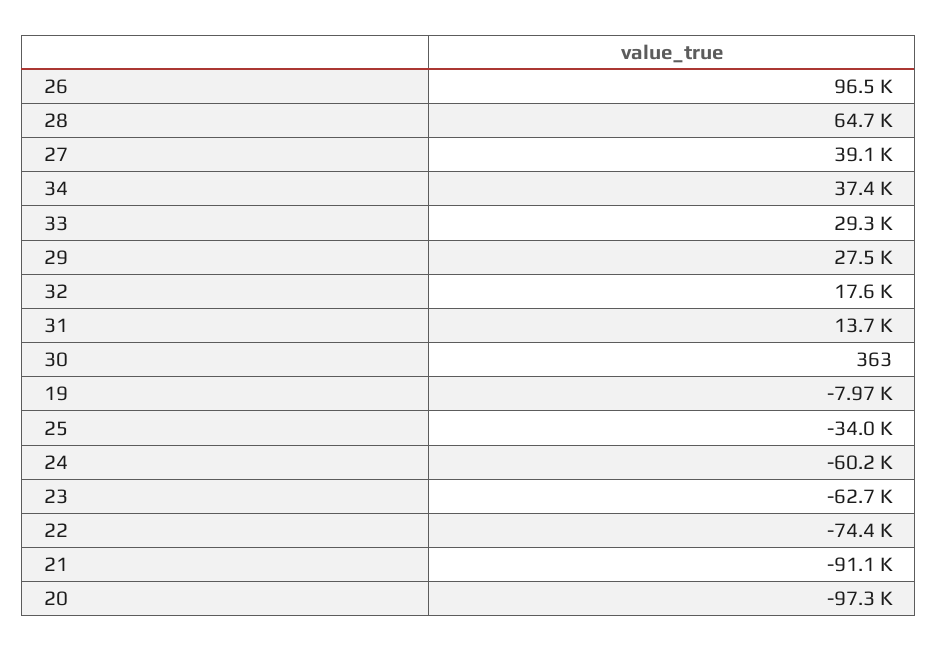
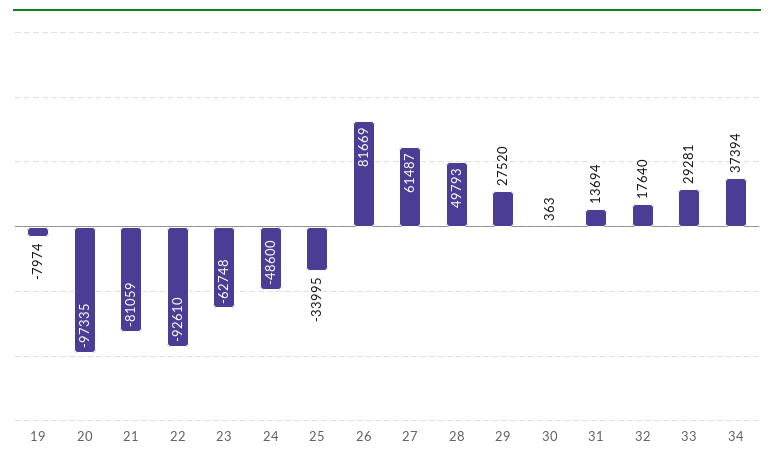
26: 96500 -> 81669
28: 64700 -> 49793
27: 39100 -> 61487
24: -60200 -> -48600
22: -74400 -> -92610
21: -91100 -> -81059

